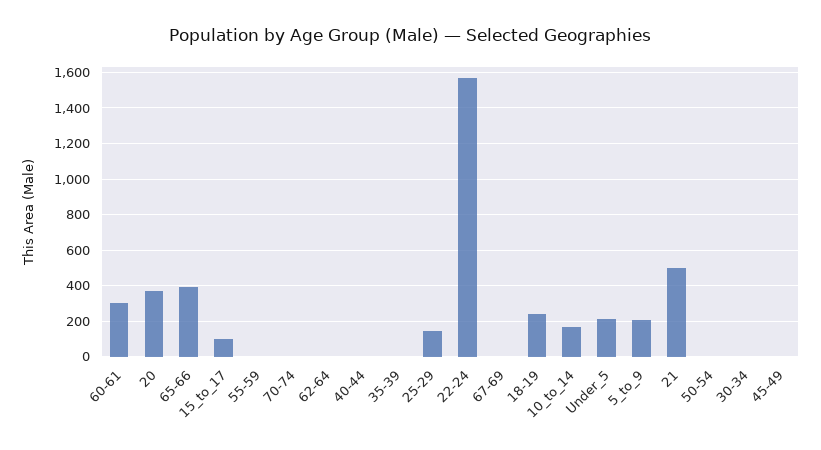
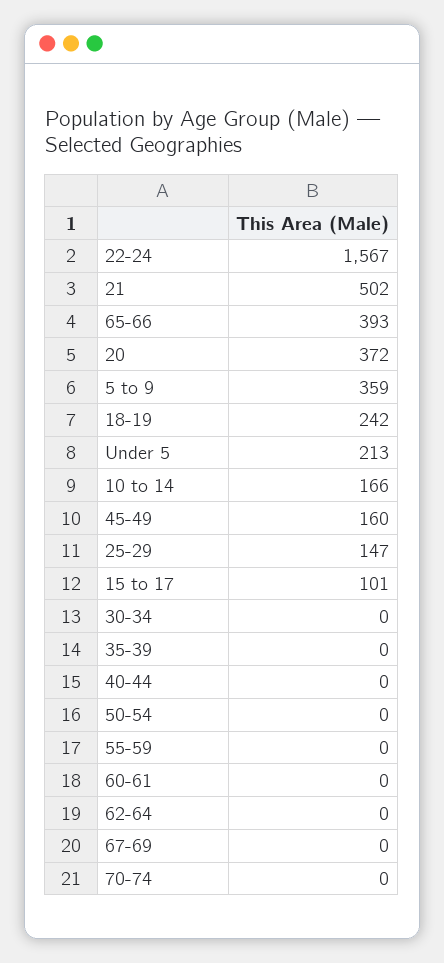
60-61: 300 -> 0
5_to_9: 200 -> 359
45-49: 0 -> 160

